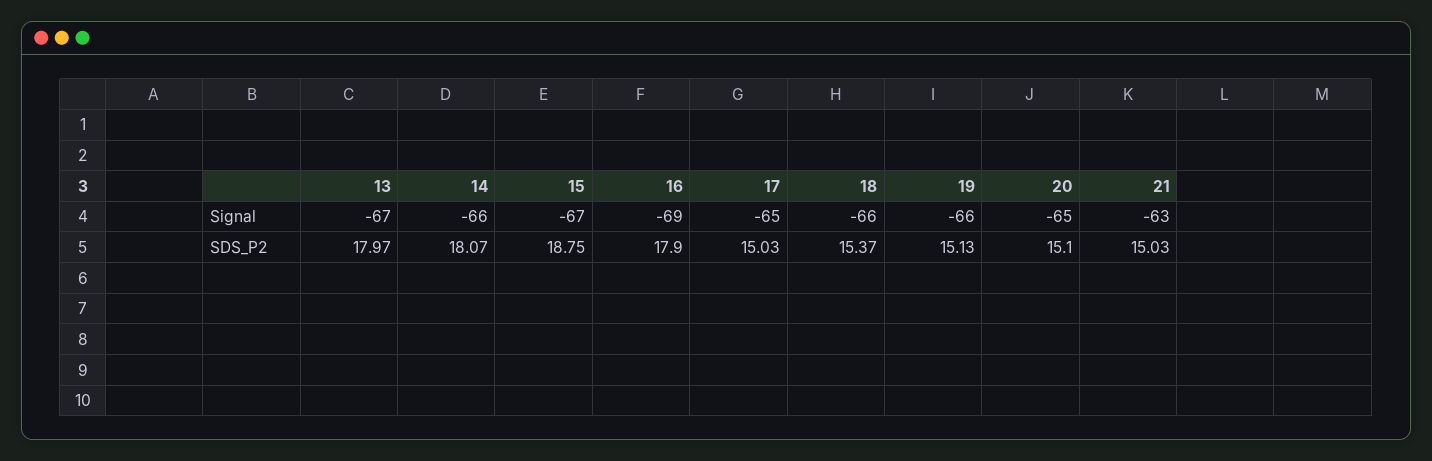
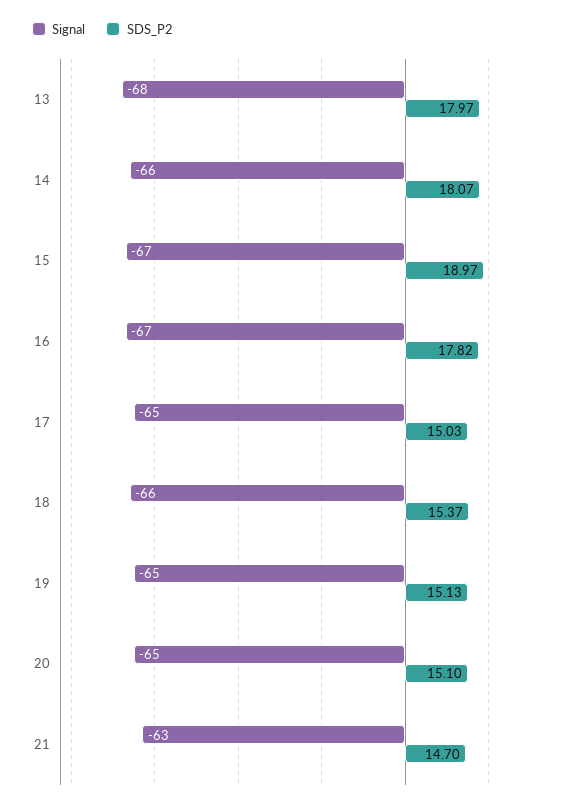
Signal, 13: -67 -> -68
Signal, 16: -69 -> -67
Signal, 19: -66 -> -65
SDS_P2, 15: 18.75 -> 18.97
SDS_P2, 16: 17.9 -> 17.82
SDS_P2, 21: 15.03 -> 14.7

